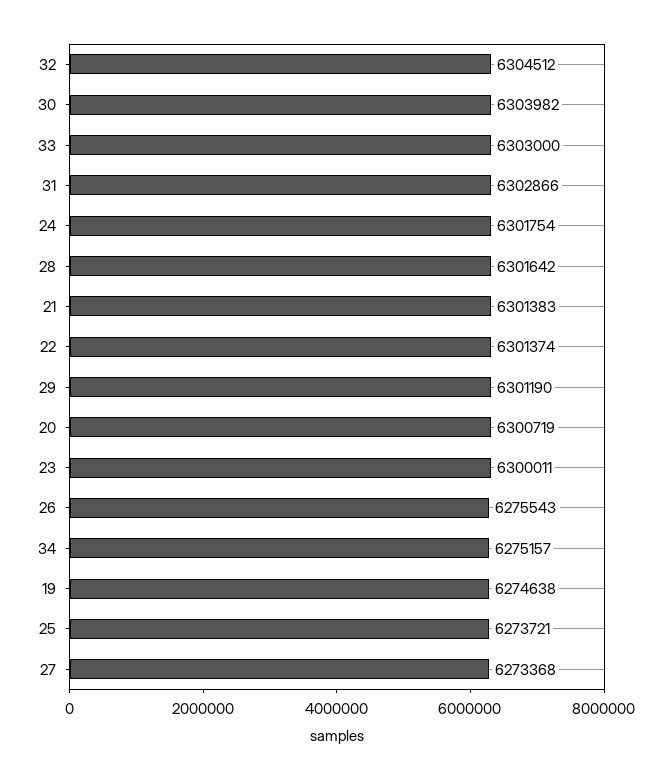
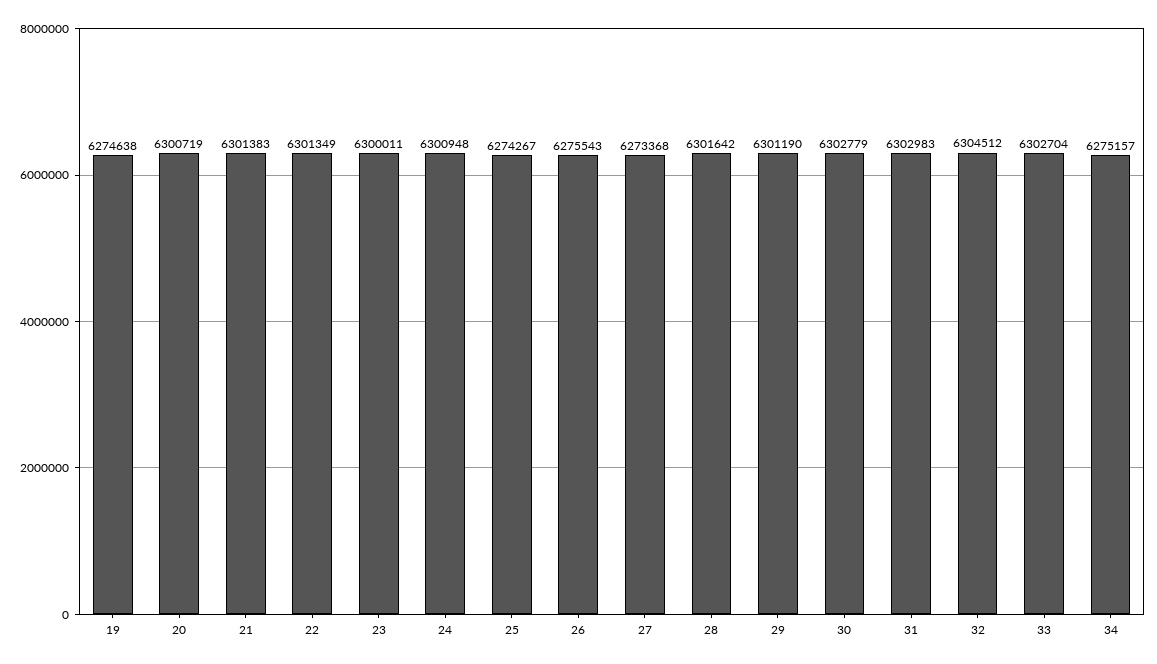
30: 6303982 -> 6302779
33: 6303000 -> 6302704
31: 6302866 -> 6302983
24: 6301754 -> 6300948
22: 6301374 -> 6301349
25: 6273721 -> 6274267

